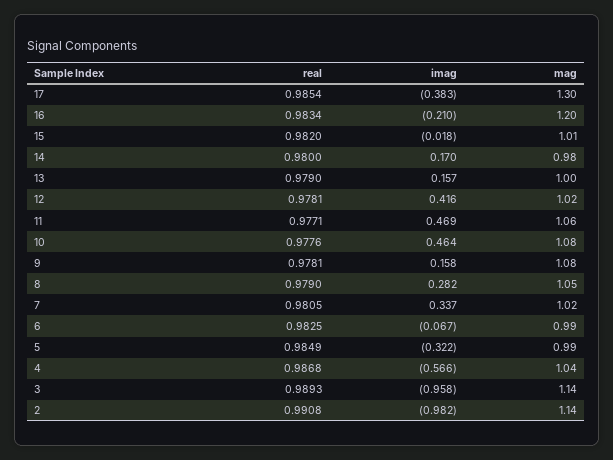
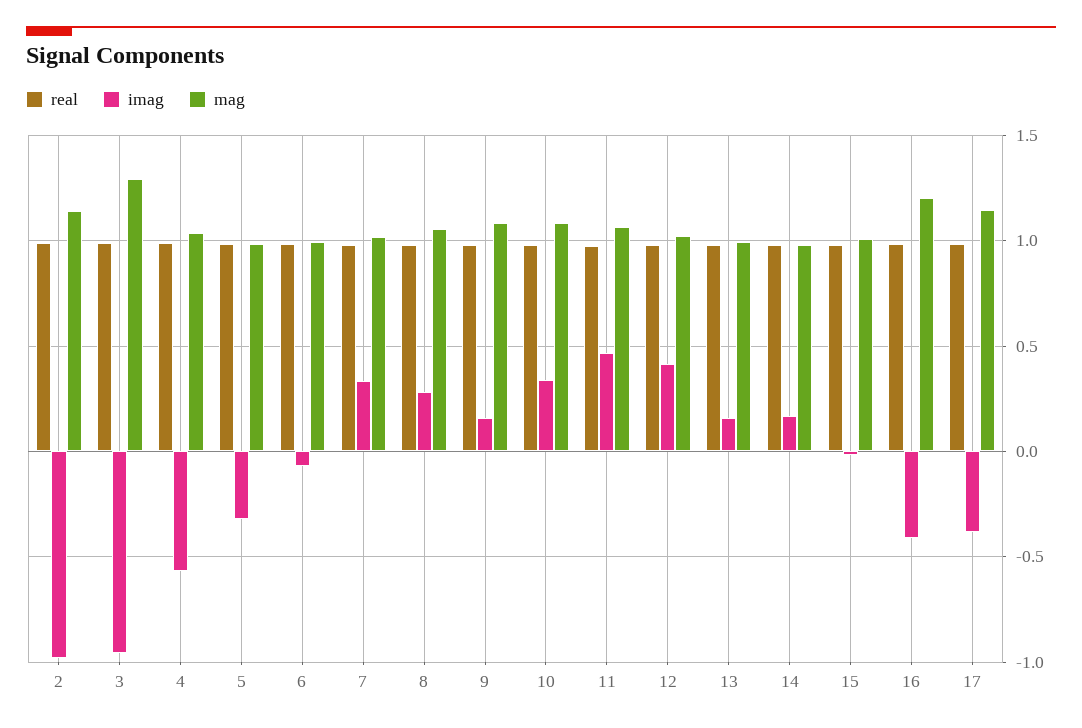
mag, 17: 1.3 -> 1.15
imag, 16: -0.21 -> -0.4
imag, 10: 0.464 -> 0.35
mag, 3: 1.14 -> 1.3

